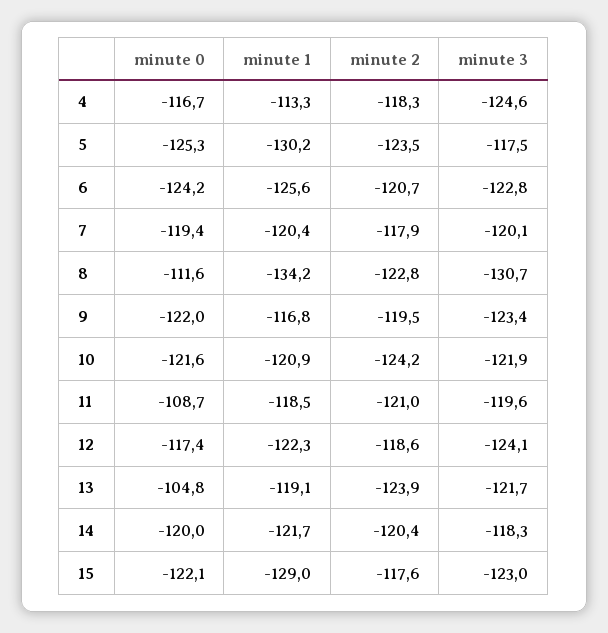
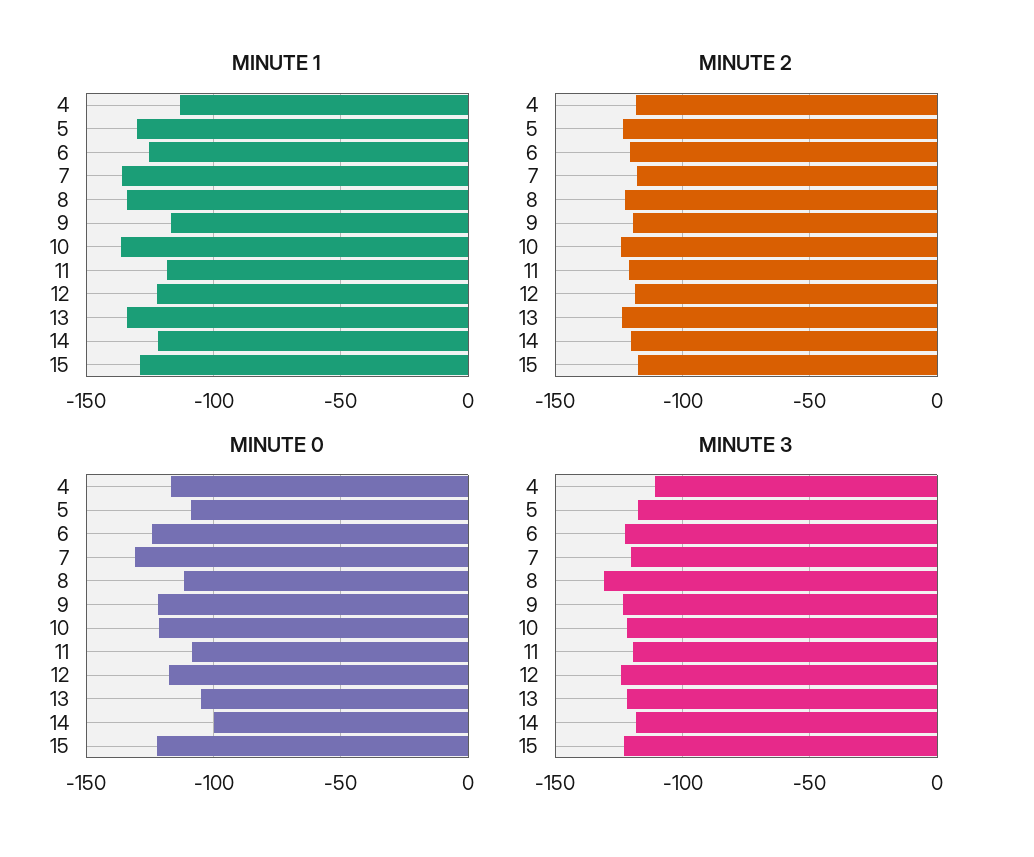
minute 3, 4: -124.6 -> -110
minute 0, 5: -125.3 -> -110
minute 0, 7: -119.4 -> -130
minute 1, 7: -120.4 -> -135
minute 1, 10: -120.9 -> -135
minute 1, 13: -119.1 -> -135
minute 0, 14: -120 -> -100

